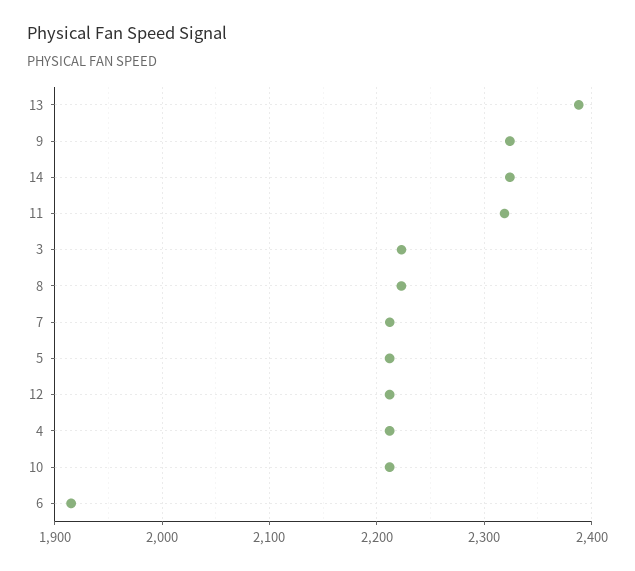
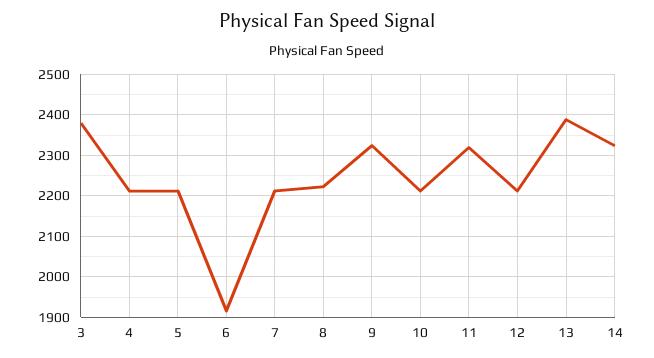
3: 2220 -> 2380

